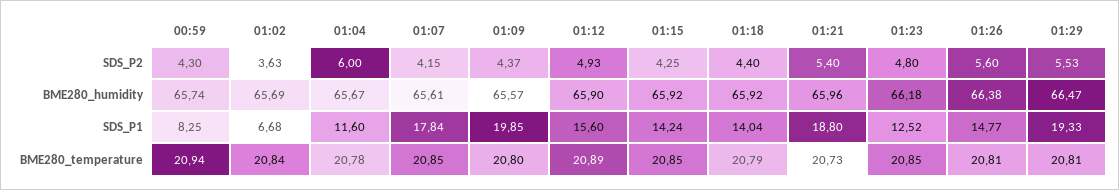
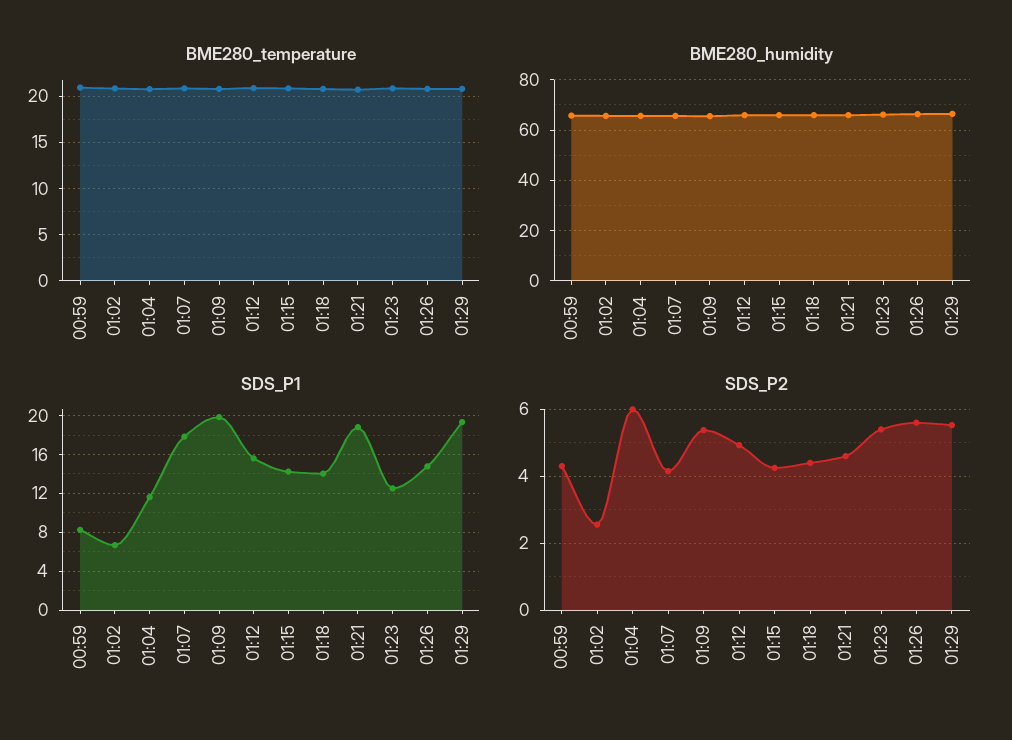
SDS_P2, 01:02: 3.63 -> 2.6
SDS_P2, 01:09: 4.37 -> 5.4
SDS_P2, 01:21: 5.4 -> 4.6
SDS_P2, 01:23: 4.8 -> 5.4

